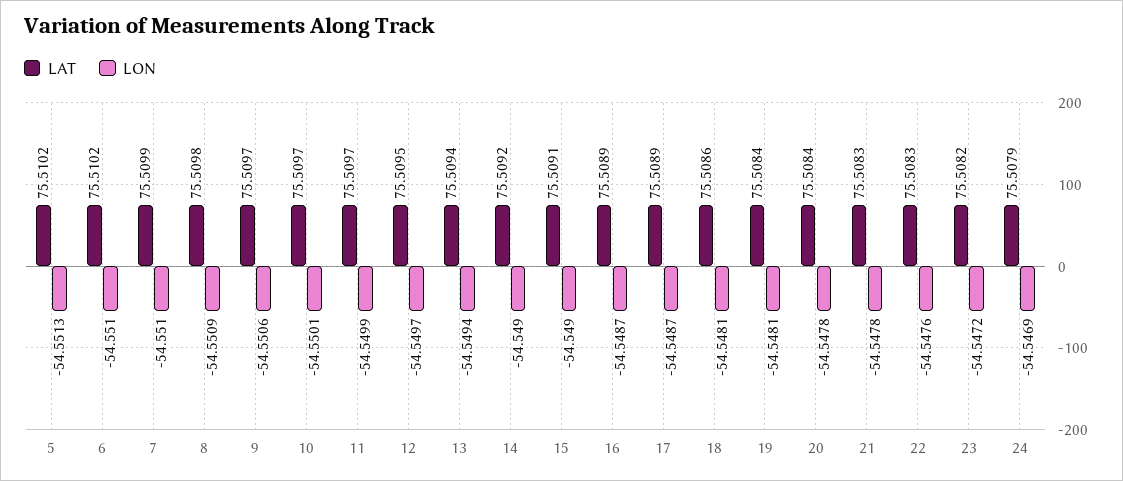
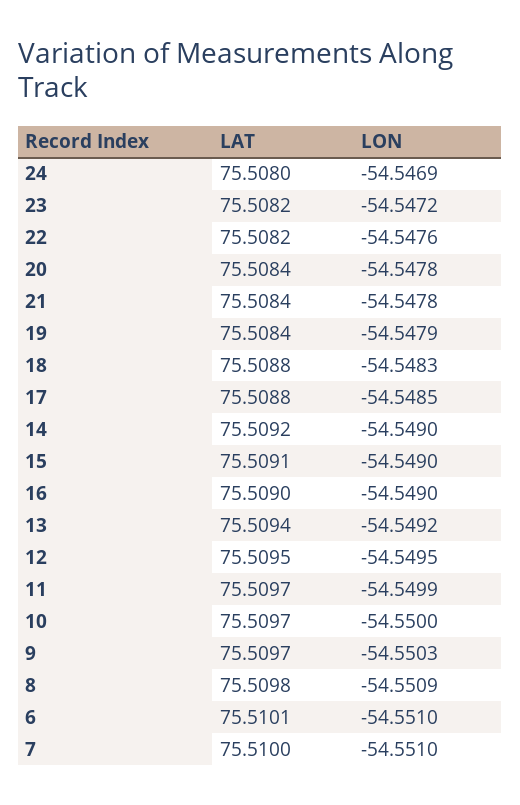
LAT, 5: 75.5102 -> none
LON, 5: -54.5513 -> none
LAT, 6: 75.5102 -> 75.5101
LAT, 7: 75.5099 -> 75.51
LON, 9: -54.5506 -> -54.5503
LON, 10: -54.5501 -> -54.55
LON, 12: -54.5497 -> -54.5495
LON, 13: -54.5494 -> -54.5492
LAT, 16: 75.5089 -> 75.509
LON, 16: -54.5487 -> -54.549
LAT, 17: 75.5089 -> 75.5088
LON, 17: -54.5487 -> -54.5485
LAT, 18: 75.5086 -> 75.5088
LON, 18: -54.5481 -> -54.5483
LON, 19: -54.5481 -> -54.5479
LAT, 21: 75.5083 -> 75.5084
LAT, 22: 75.5083 -> 75.5082
LAT, 24: 75.5079 -> 75.508

